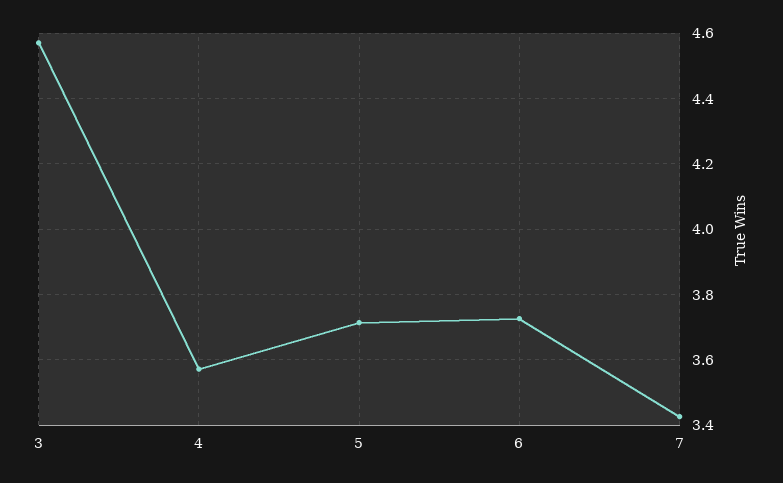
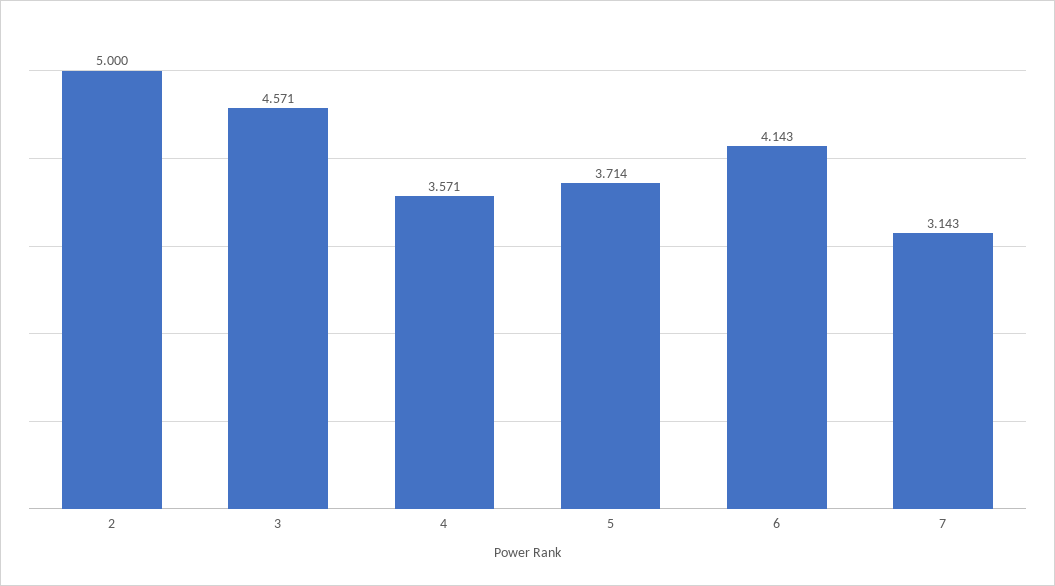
6: 3.72 -> 4.143
7: 3.42 -> 3.143
2: none -> 5

